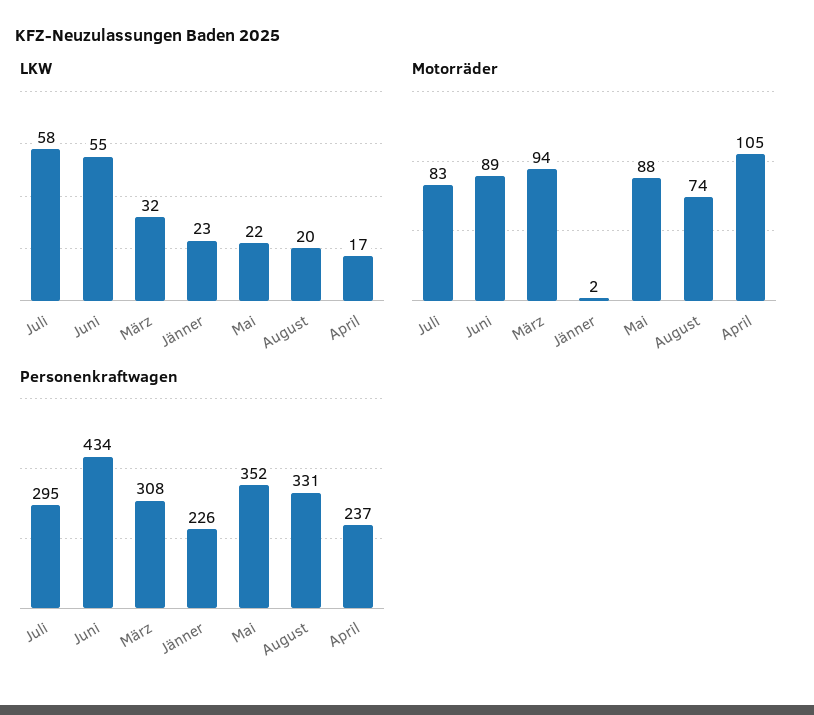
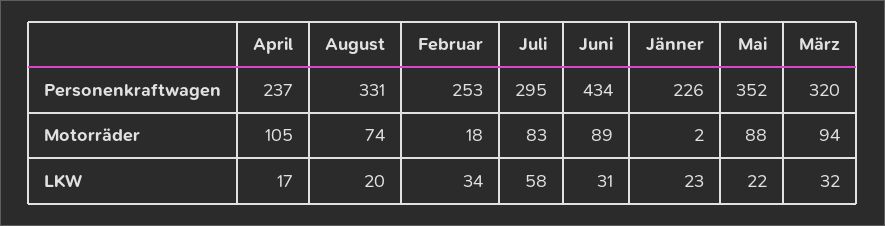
LKW, Juni: 55 -> 31
Personenkraftwagen, März: 308 -> 320
Personenkraftwagen, Februar: none -> 253
Motorräder, Februar: none -> 18
LKW, Februar: none -> 34

